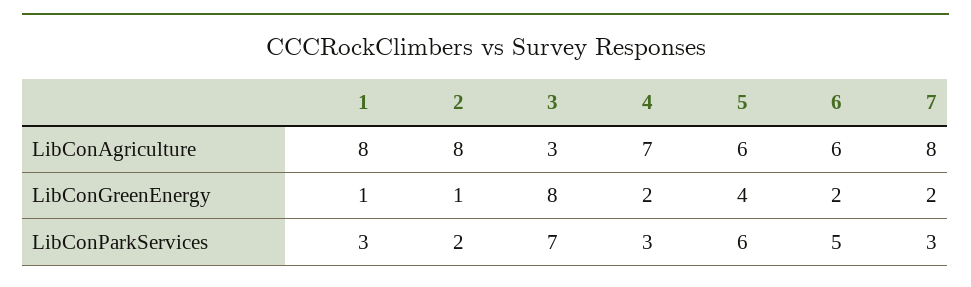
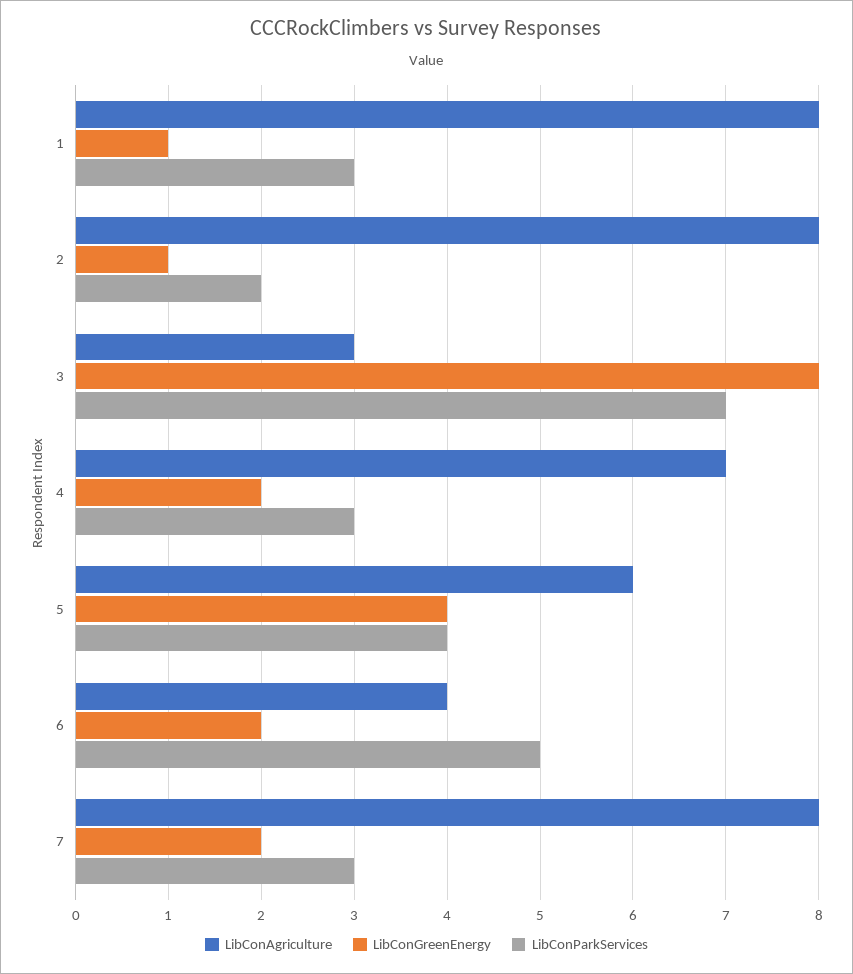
LibConAgriculture, 6: 6 -> 4
LibConParkServices, 5: 6 -> 4

